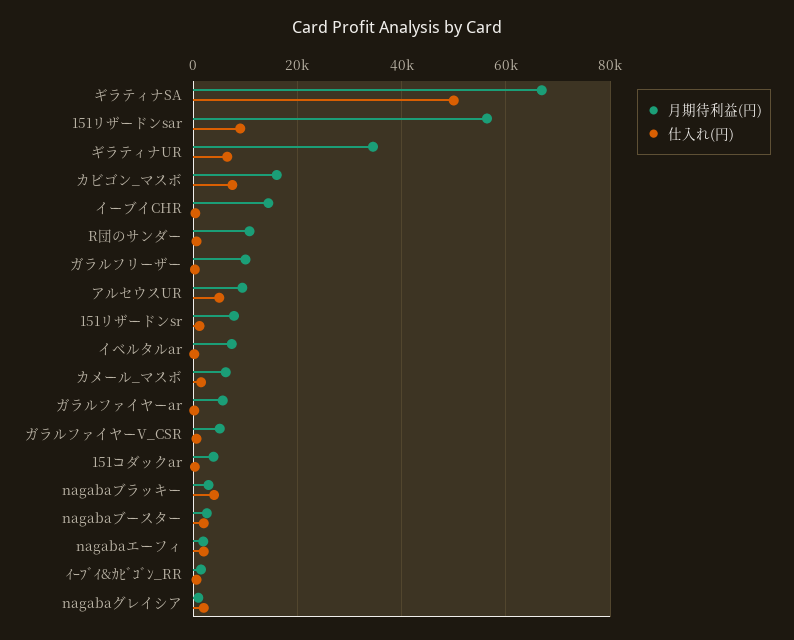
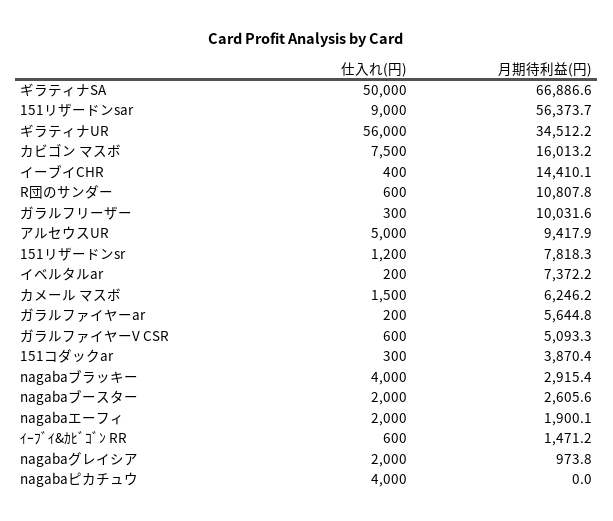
仕入れ(円), ギラティナUR: 6000 -> 56000
仕入れ(円), nagabaピカチュウ: none -> 4000
月期待利益(円), nagabaピカチュウ: none -> 0

